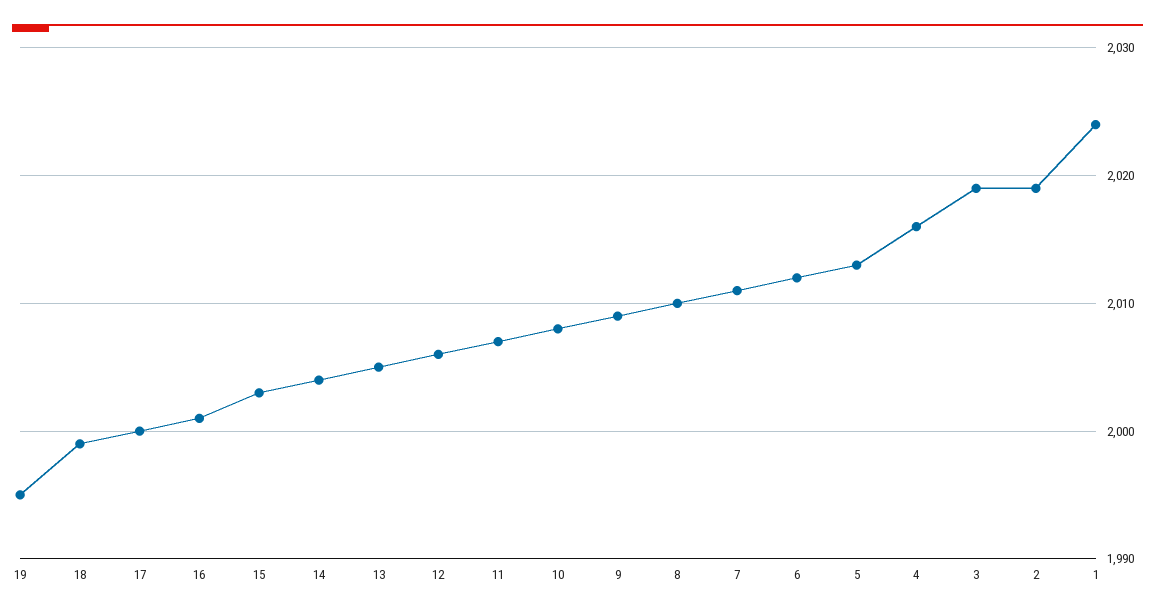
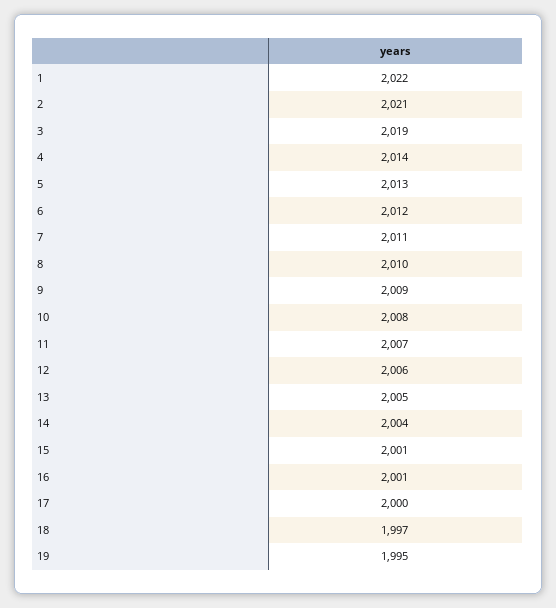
18: 1999 -> 1997
15: 2003 -> 2001
4: 2016 -> 2014
2: 2019 -> 2021
1: 2024 -> 2022

